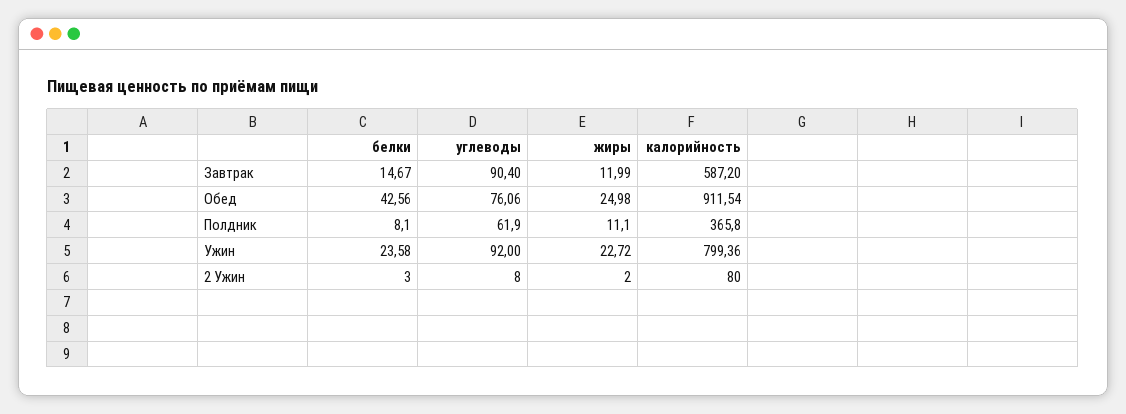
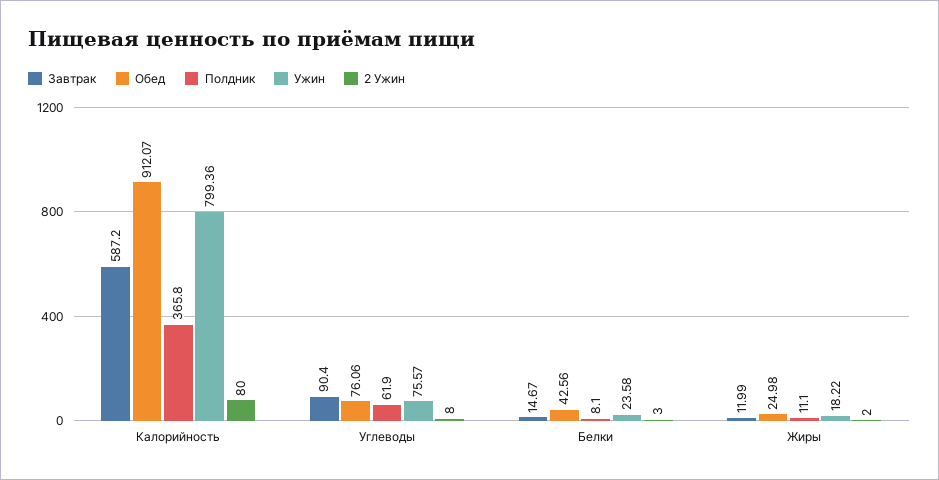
Обед, калорийность: 911.54 -> 912.07
Ужин, углеводы: 92 -> 75.57
Ужин, жиры: 22.72 -> 18.22

